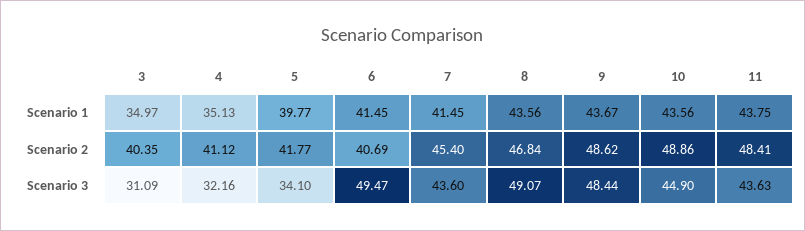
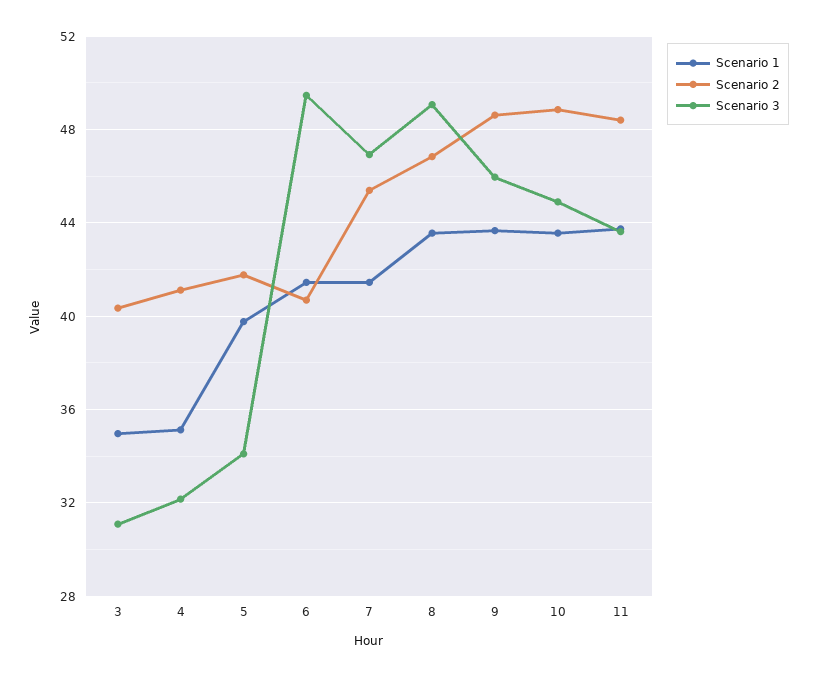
Scenario 3, 7: 43.6 -> 47
Scenario 3, 9: 48.44 -> 46

